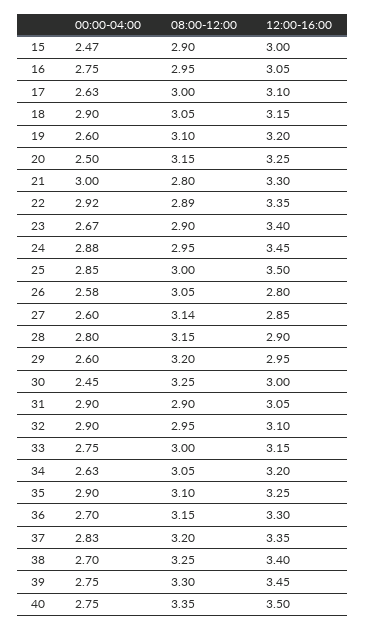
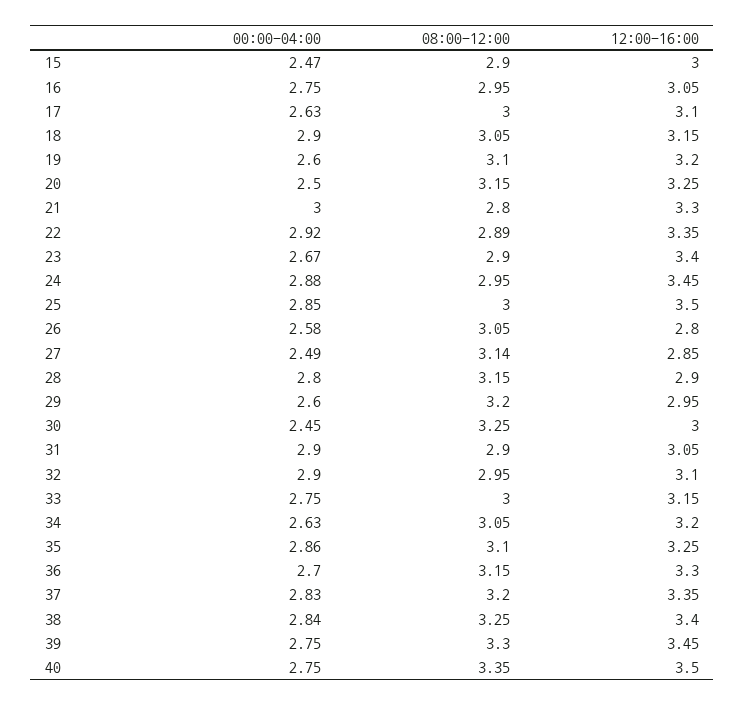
00:00-04:00, 27: 2.6 -> 2.49
00:00-04:00, 35: 2.9 -> 2.86
00:00-04:00, 38: 2.7 -> 2.84

